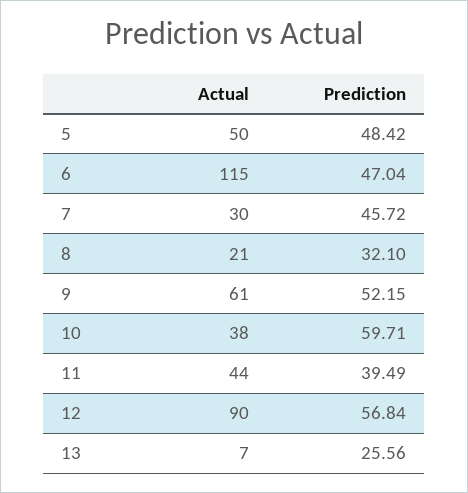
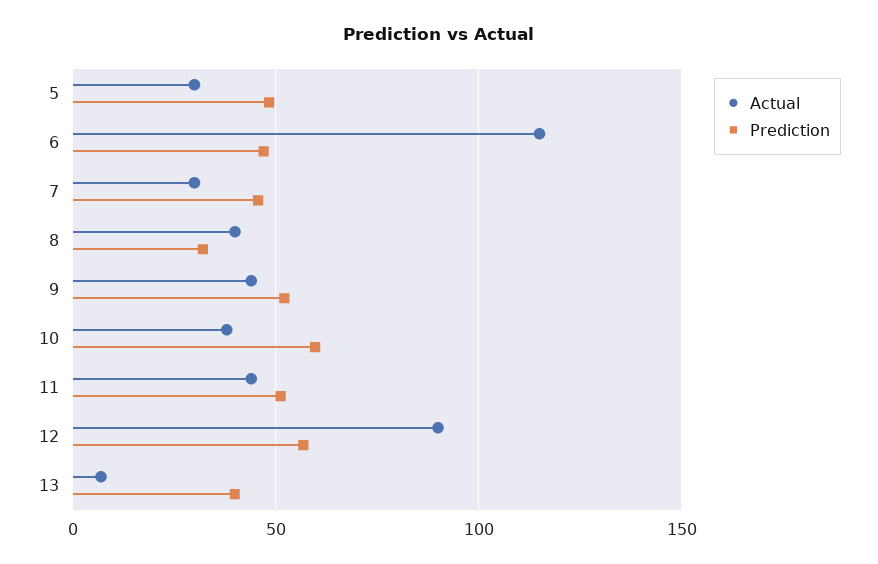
Actual, 5: 50 -> 30
Actual, 8: 21 -> 40
Actual, 9: 61 -> 45
Prediction, 11: 39.49 -> 50
Prediction, 13: 25.56 -> 40

